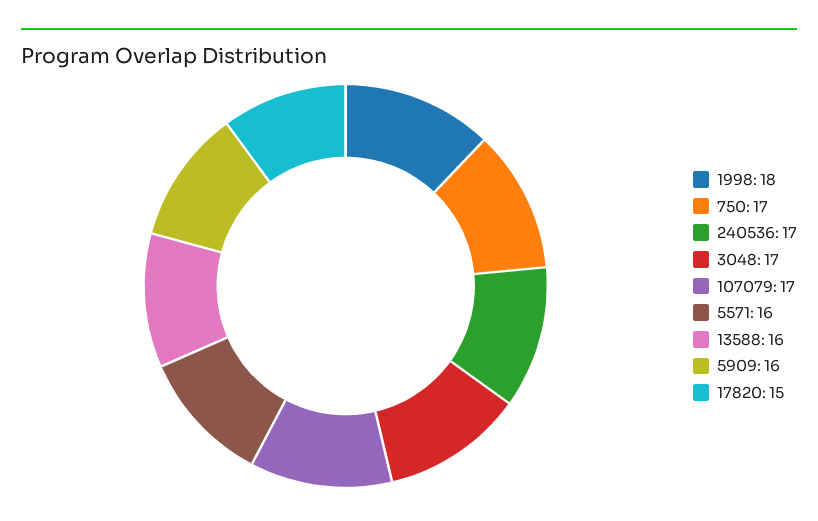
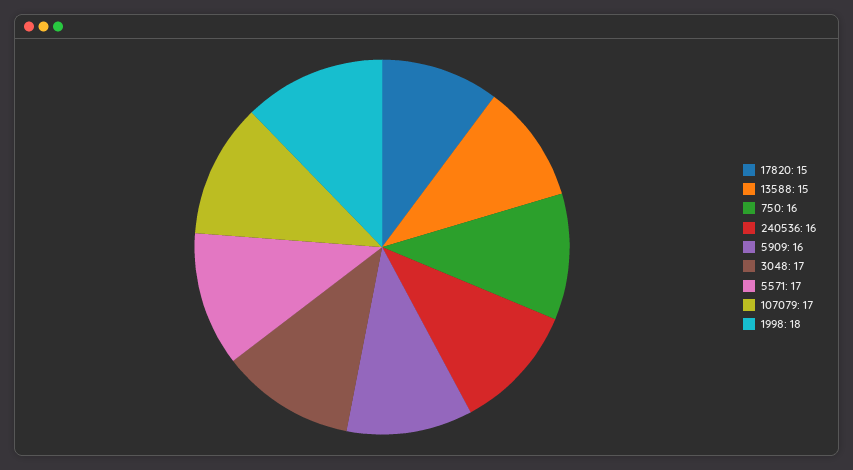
750: 17 -> 16
240536: 17 -> 16
5571: 16 -> 17
13588: 16 -> 15

